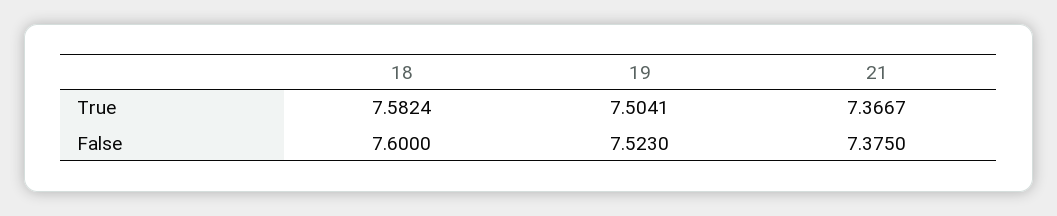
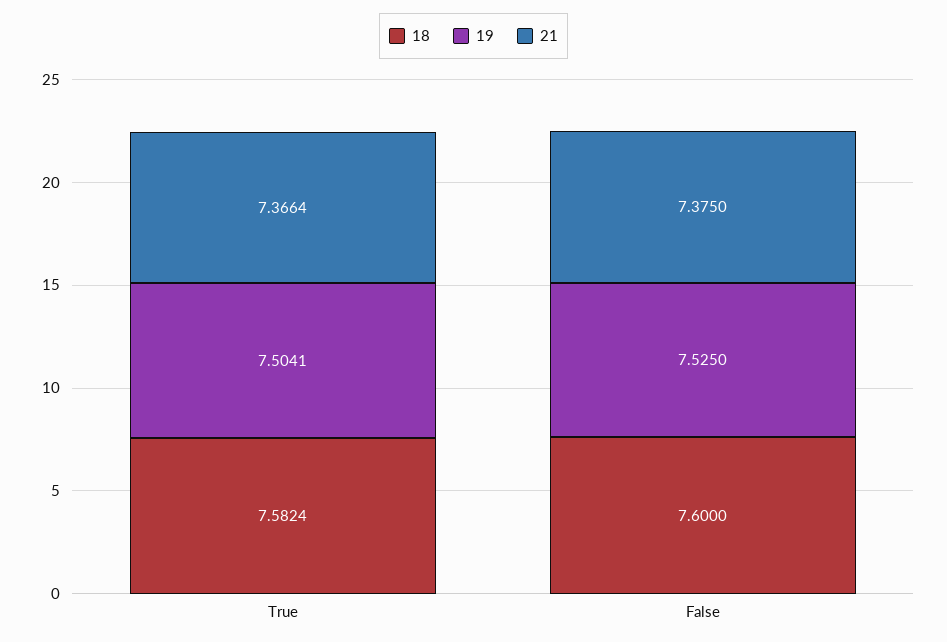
21, True: 7.3667 -> 7.3664
19, False: 7.523 -> 7.525

